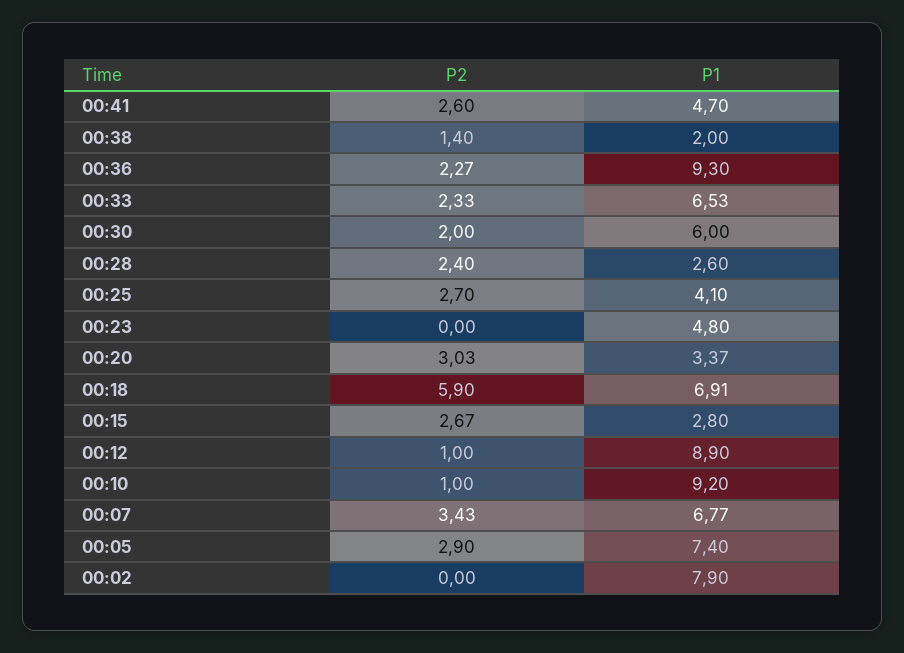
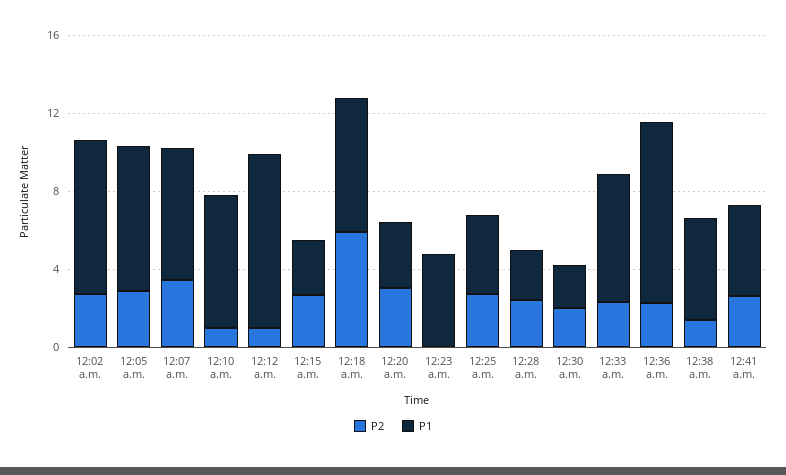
P1, 00:38: 2 -> 5
P1, 00:30: 6 -> 2
P1, 00:10: 9.2 -> 7
P2, 00:02: 0 -> 3

